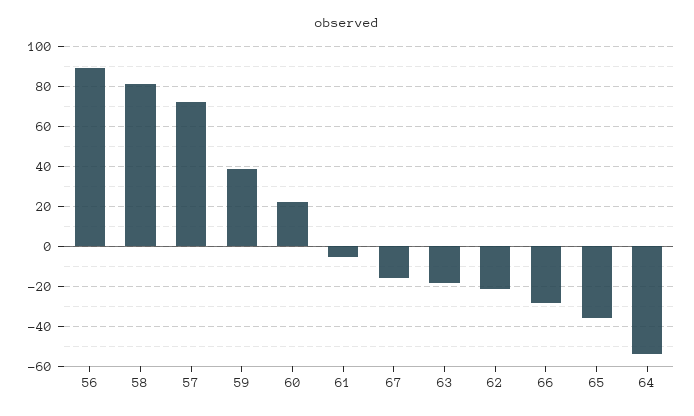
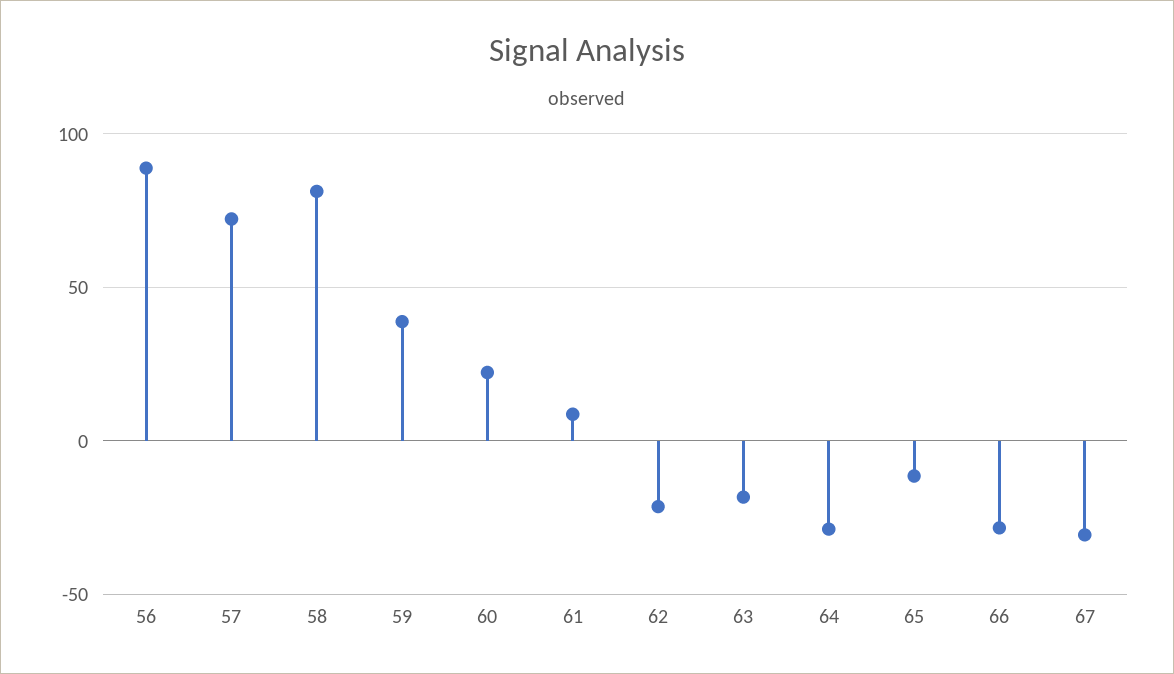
61: -5 -> 10
67: -15 -> -30
65: -35 -> -10
64: -55 -> -30

